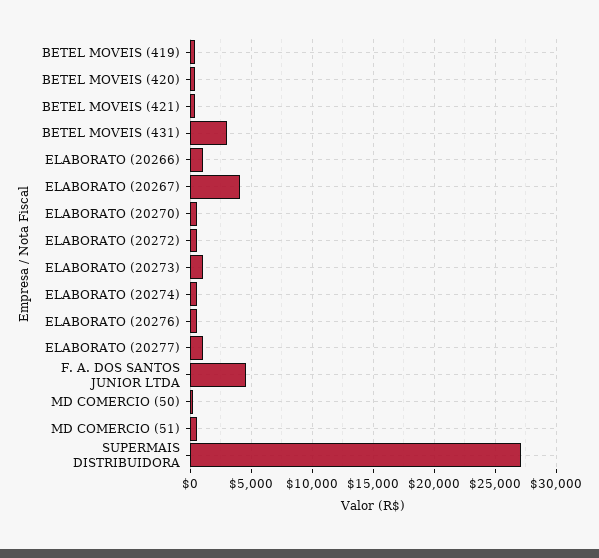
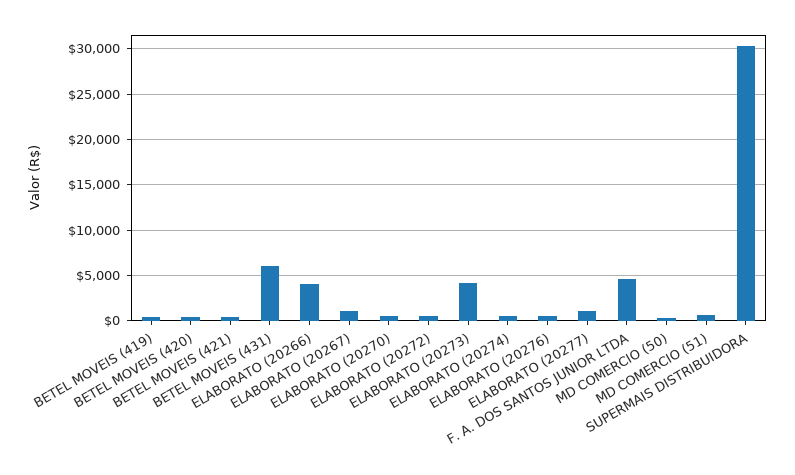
BETEL MOVEIS (431): 3000 -> 6000
ELABORATO (20266): 1000 -> 4000
ELABORATO (20267): 4000 -> 1000
ELABORATO (20273): 1000 -> 4000
SUPERMAIS DISTRIBUIDORA: 27000 -> 30000

